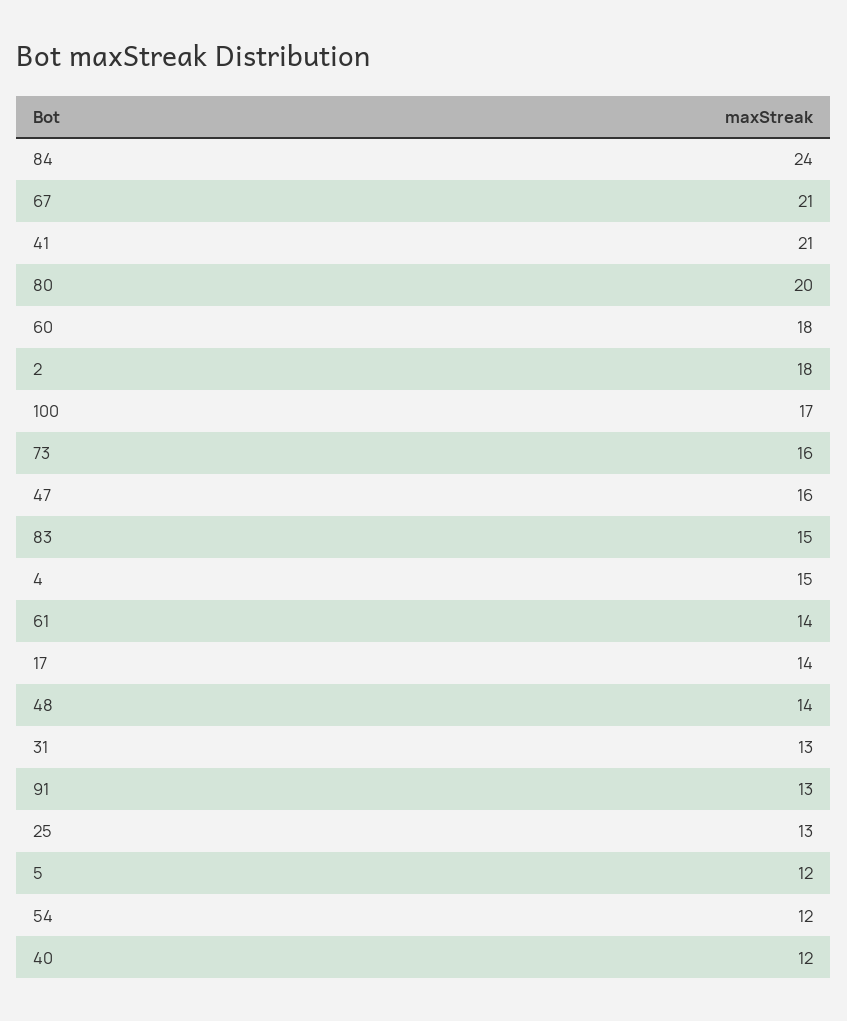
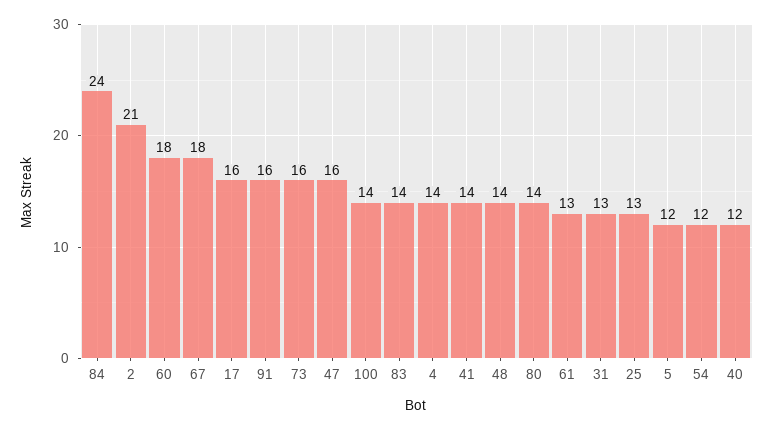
67: 21 -> 18
41: 21 -> 14
80: 20 -> 14
2: 18 -> 21
100: 17 -> 14
83: 15 -> 14
4: 15 -> 14
61: 14 -> 13
17: 14 -> 16
91: 13 -> 16

